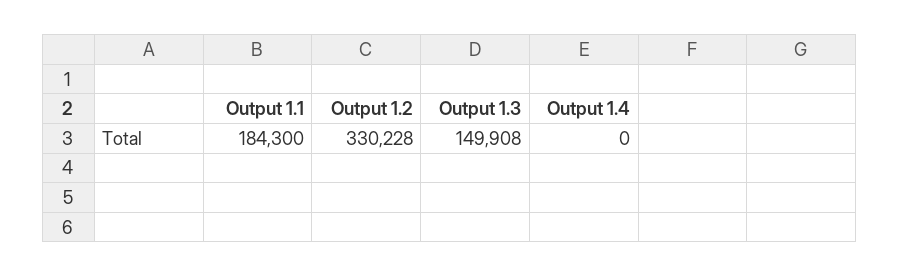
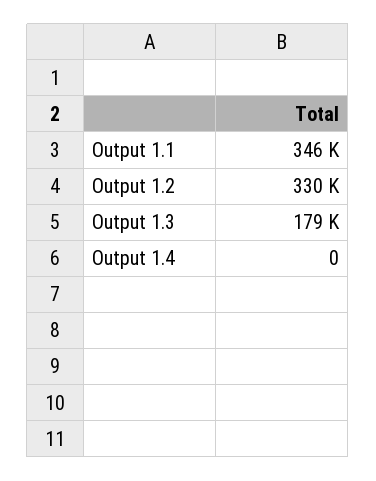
Output 1.1: 184300 -> 346000
Output 1.3: 149908 -> 179000

